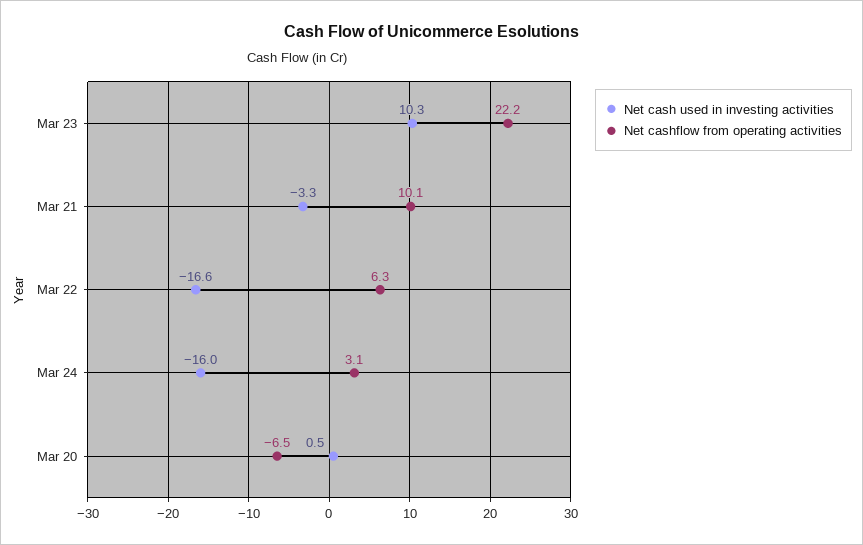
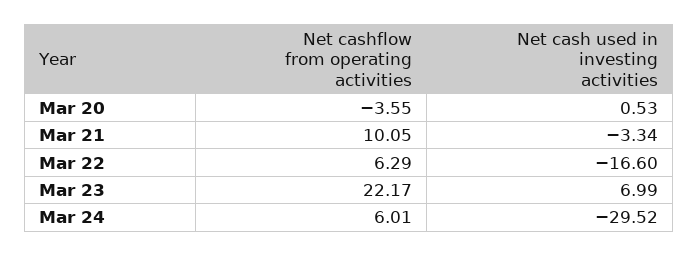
Net cash used in investing activities, Mar 23: 10.3 -> 6.99
Net cash used in investing activities, Mar 24: -16 -> -29.52
Net cashflow from operating activities, Mar 24: 3.1 -> 6.01
Net cashflow from operating activities, Mar 20: -6.5 -> -3.55

